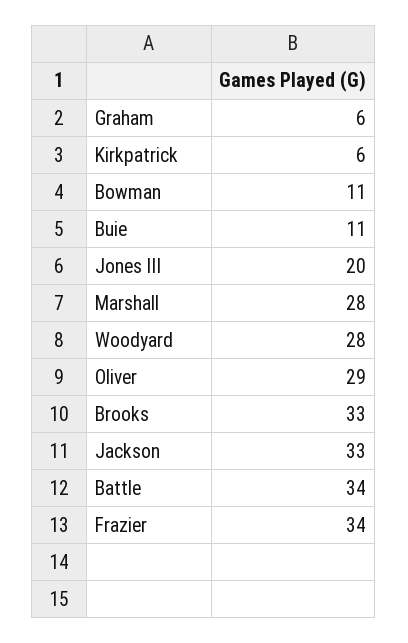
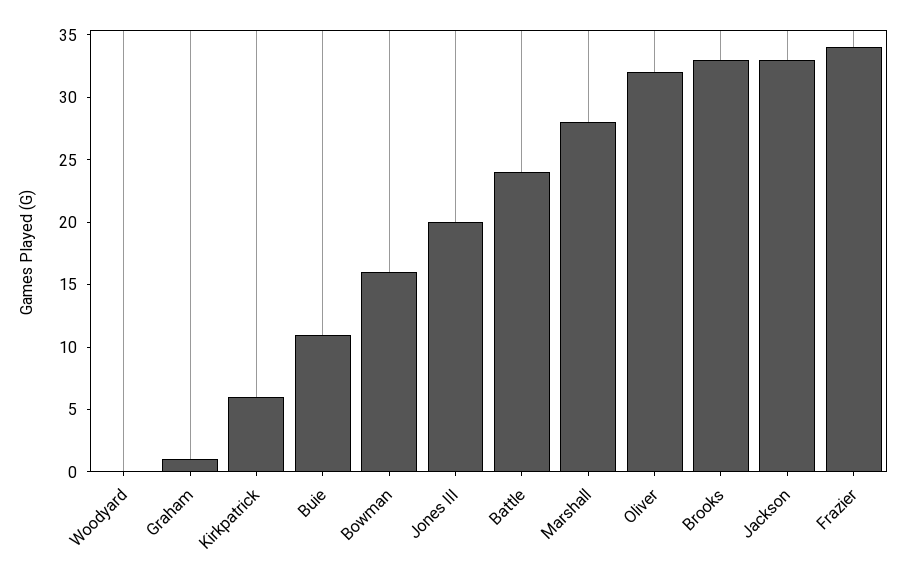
Graham: 6 -> 1
Bowman: 11 -> 16
Woodyard: 28 -> 0
Oliver: 29 -> 32
Battle: 34 -> 24

